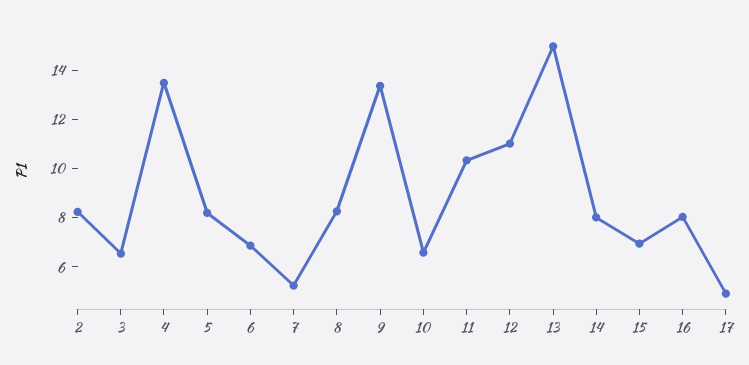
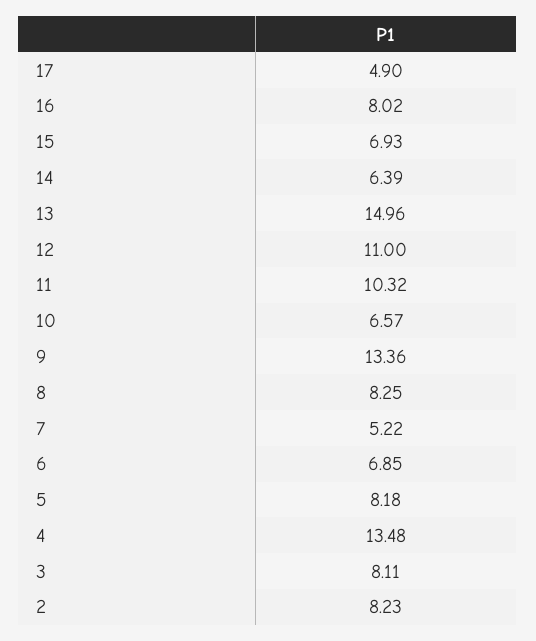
3: 6.5 -> 8.11
14: 8 -> 6.39

